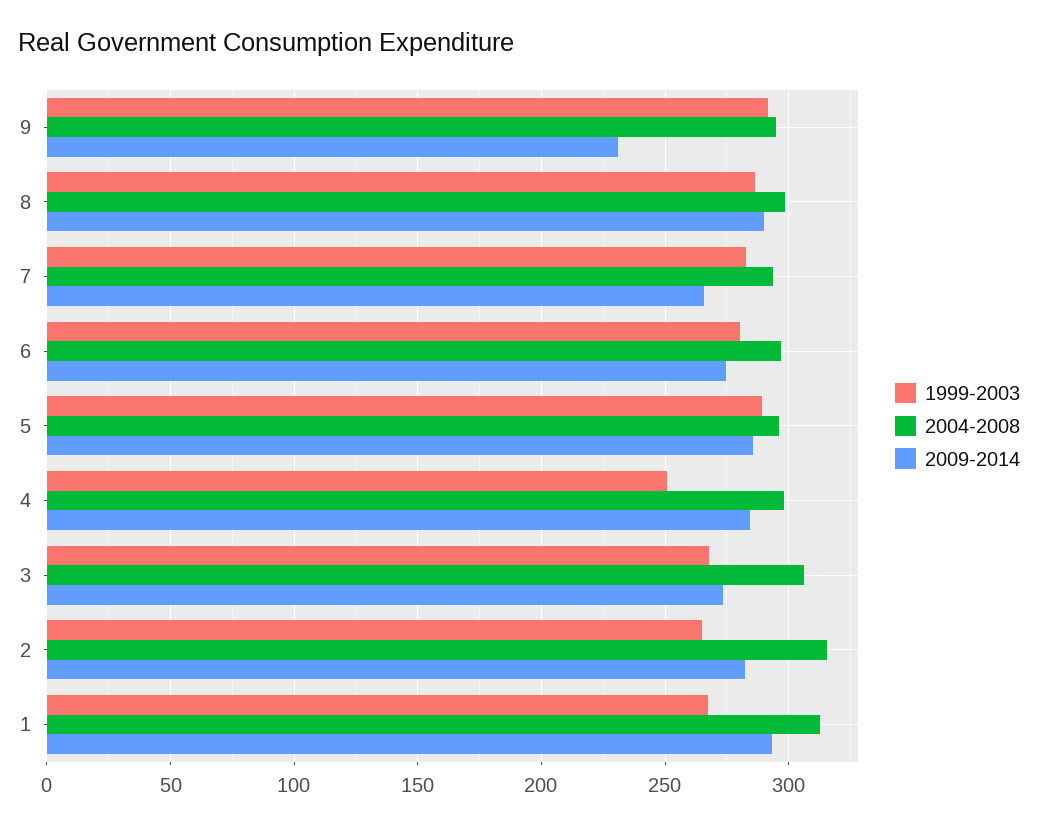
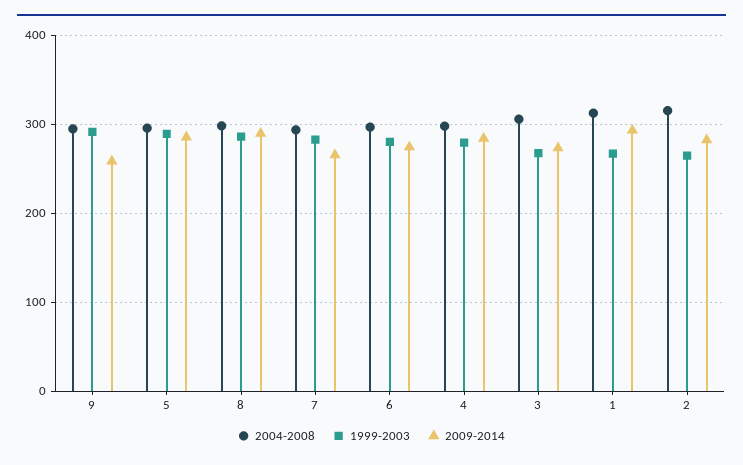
2009-2014, 9: 230 -> 260
1999-2003, 4: 250 -> 280

